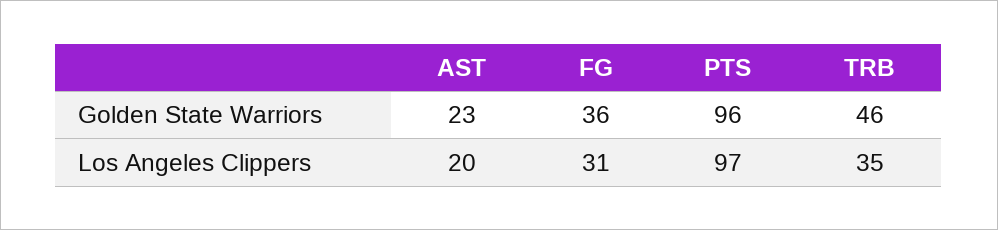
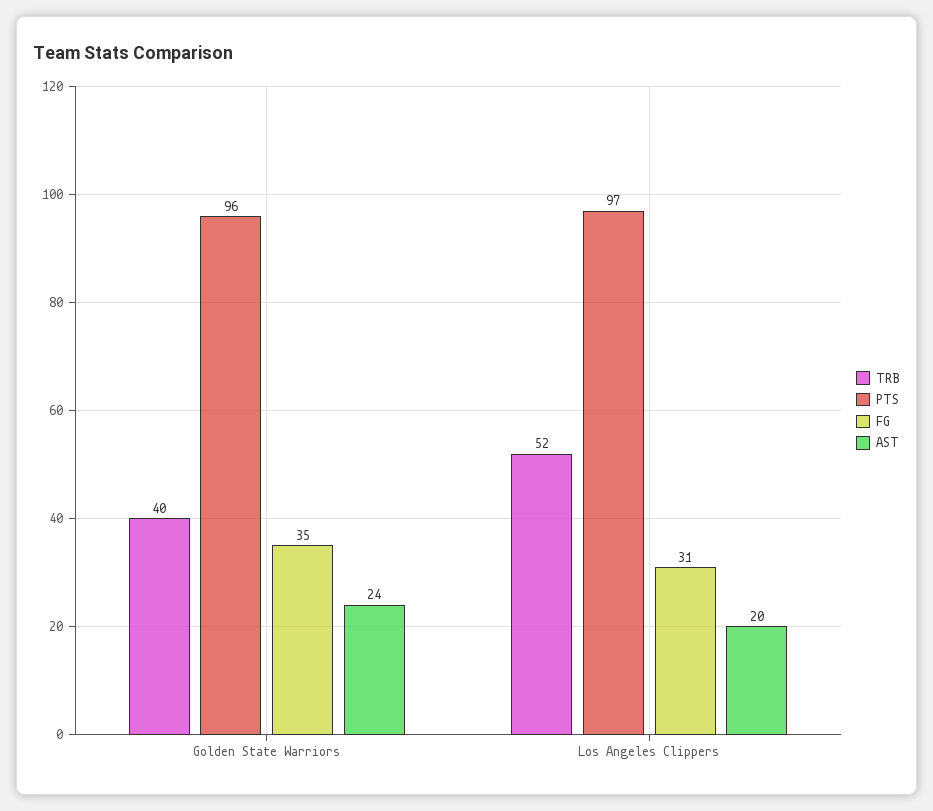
AST, Golden State Warriors: 23 -> 24
FG, Golden State Warriors: 36 -> 35
TRB, Golden State Warriors: 46 -> 40
TRB, Los Angeles Clippers: 35 -> 52

